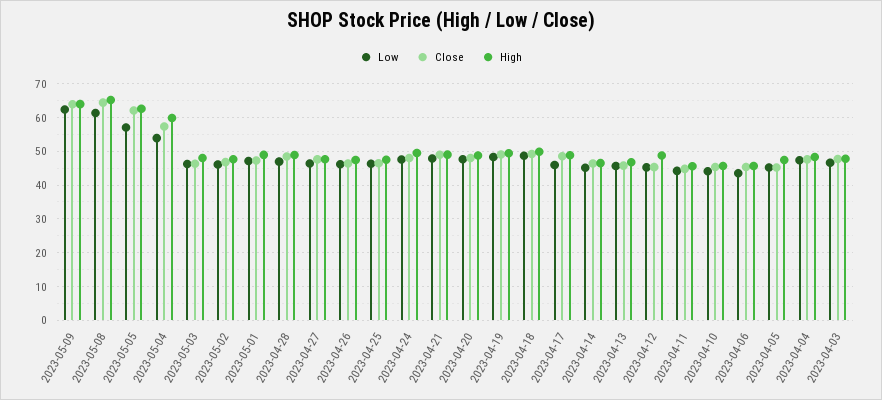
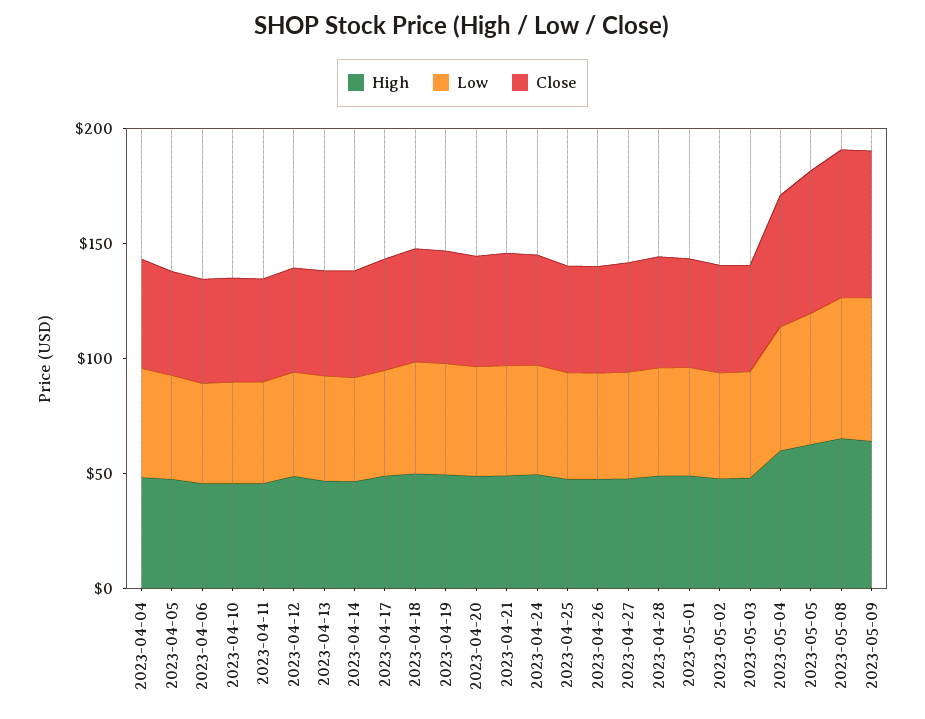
Low, 2023-04-03: 46 -> none
Close, 2023-04-03: 48 -> none
High, 2023-04-03: 48 -> none

